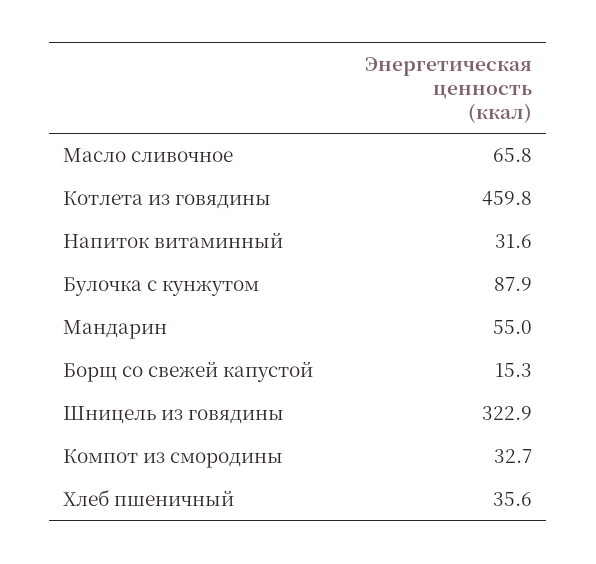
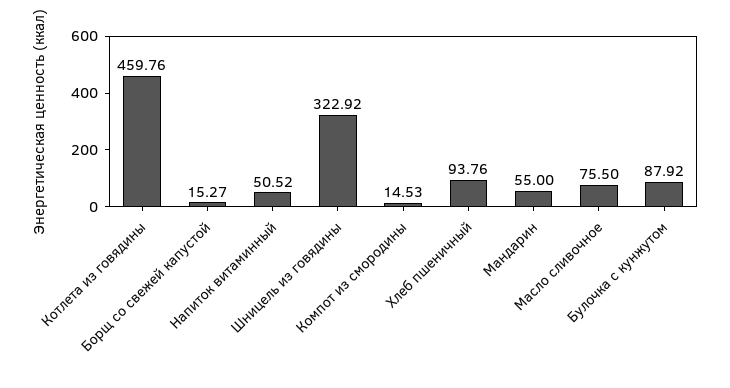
Масло сливочное: 65.8 -> 75.5
Напиток витаминный: 31.6 -> 50.52
Компот из смородины: 32.7 -> 14.53
Хлеб пшеничный: 35.6 -> 93.76

